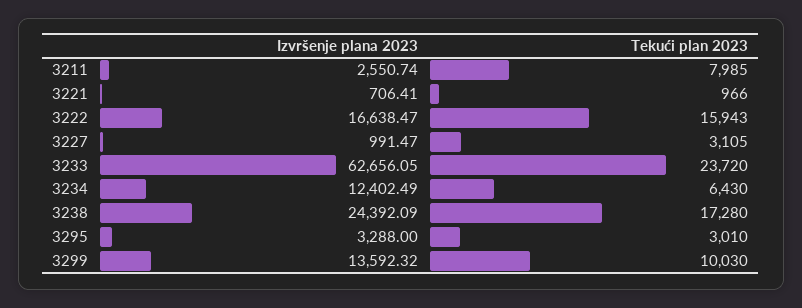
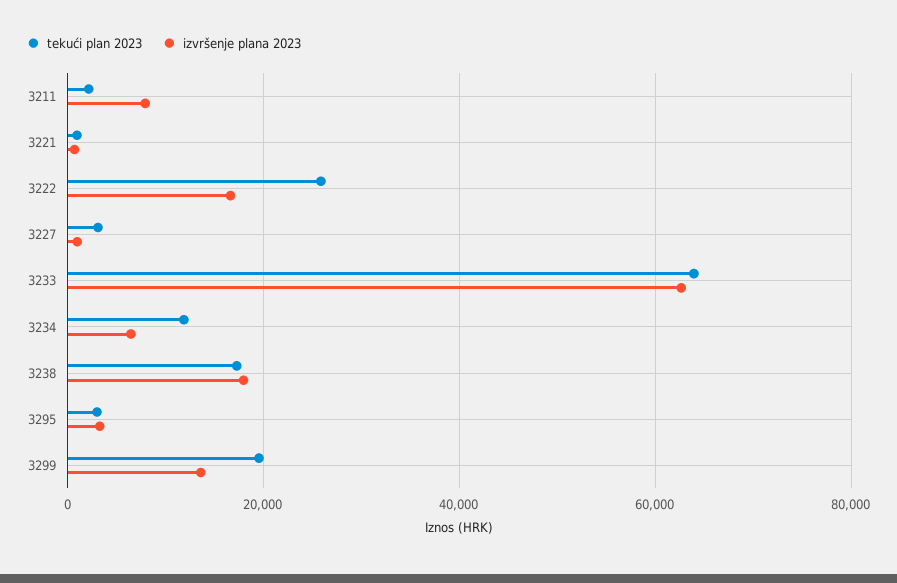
Izvršenje plana 2023, 3211: 2550.74 -> 8000
Tekući plan 2023, 3211: 7985 -> 2000
Tekući plan 2023, 3222: 15943 -> 26000
Tekući plan 2023, 3233: 23720 -> 64000
Izvršenje plana 2023, 3234: 12402.49 -> 6000
Tekući plan 2023, 3234: 6430 -> 12000
Izvršenje plana 2023, 3238: 24392.09 -> 18000
Tekući plan 2023, 3299: 10030 -> 20000

